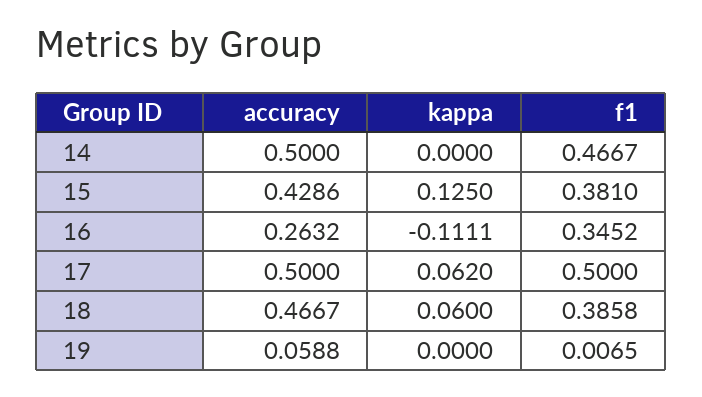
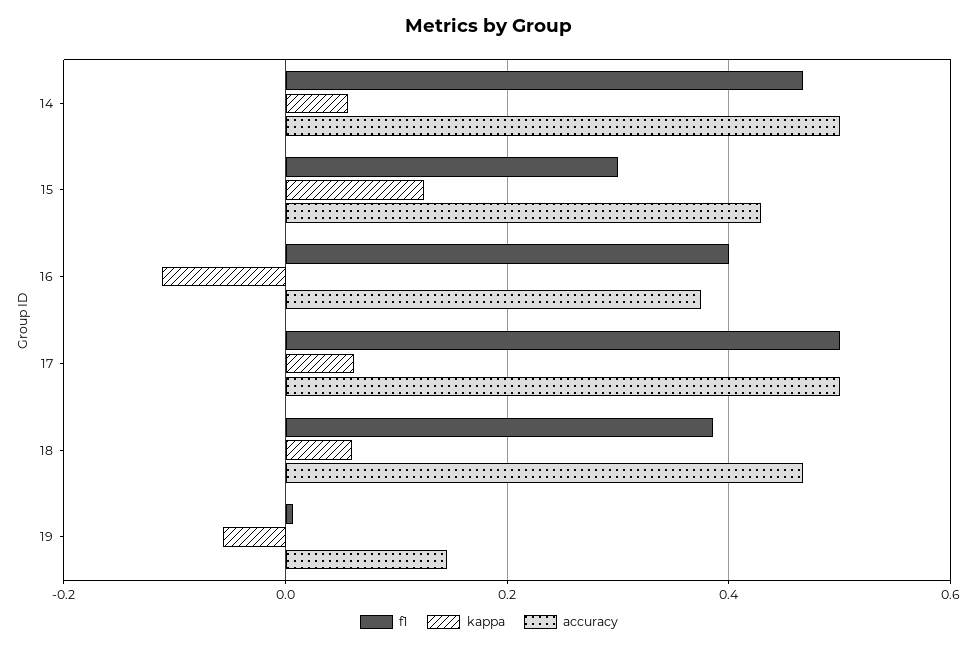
kappa, 14: 0 -> 0.06
f1, 15: 0.381 -> 0.3
accuracy, 16: 0.2632 -> 0.38
f1, 16: 0.3452 -> 0.4
accuracy, 19: 0.0588 -> 0.14
kappa, 19: 0 -> -0.06

